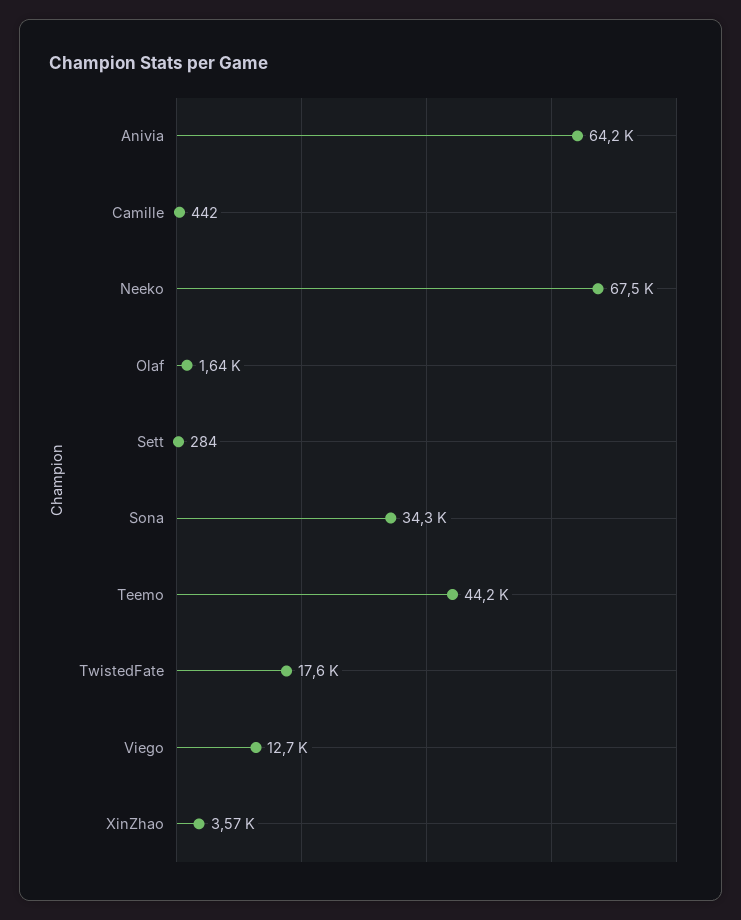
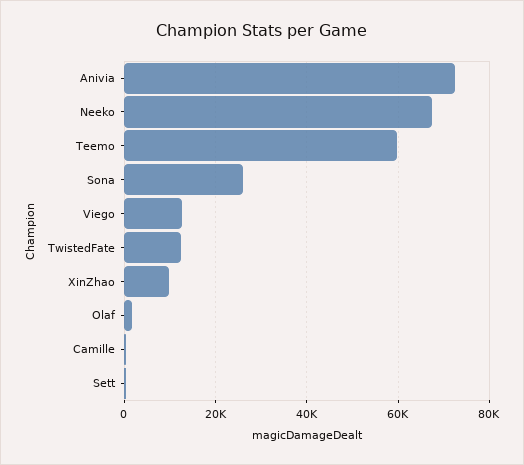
Anivia: 64200 -> 72000
Sona: 34300 -> 26000
Teemo: 44200 -> 60000
TwistedFate: 17600 -> 12000
XinZhao: 3570 -> 10000

